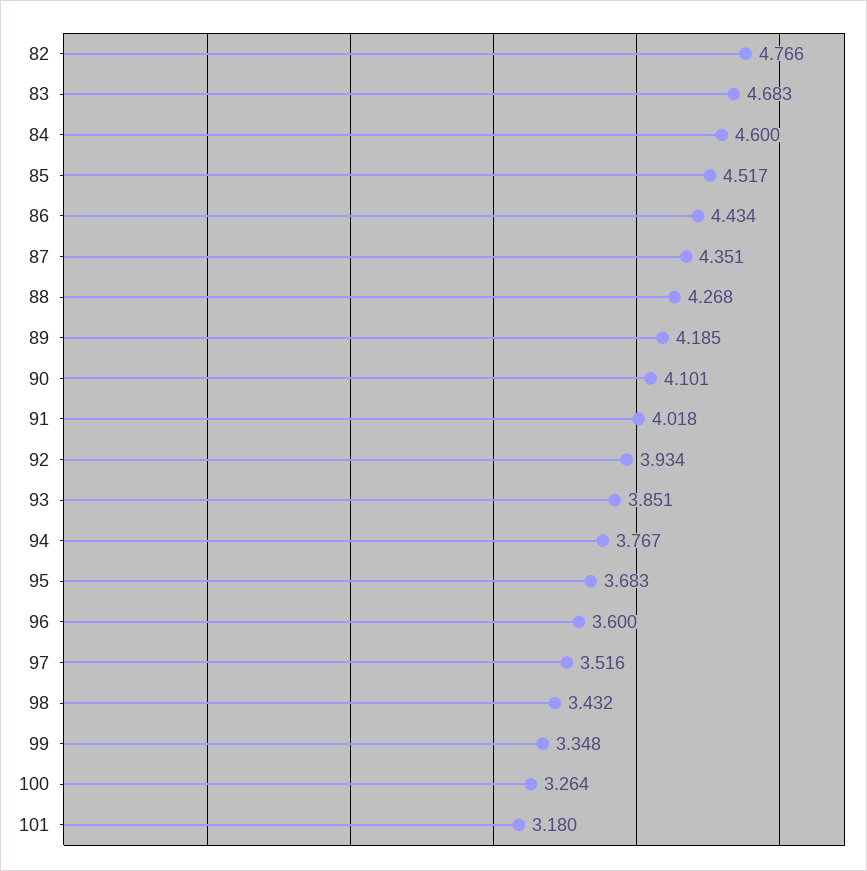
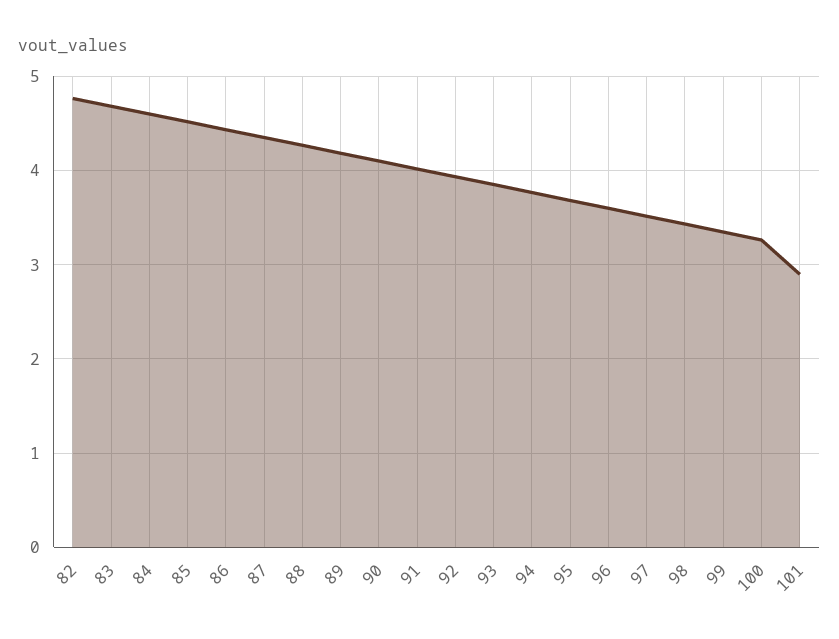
101: 3.18 -> 2.9

